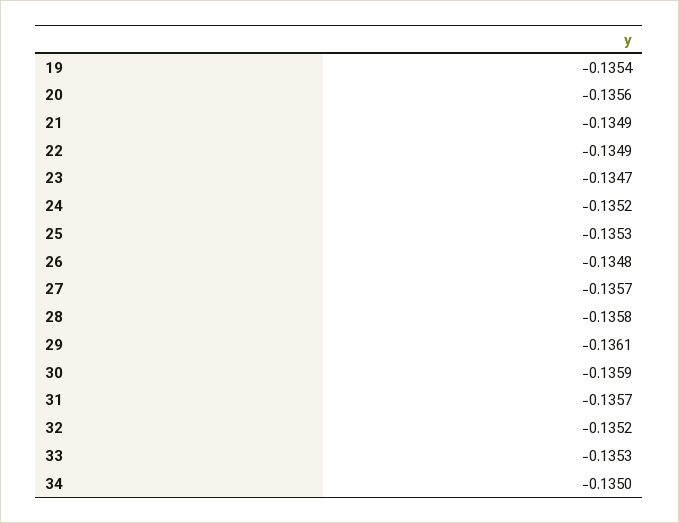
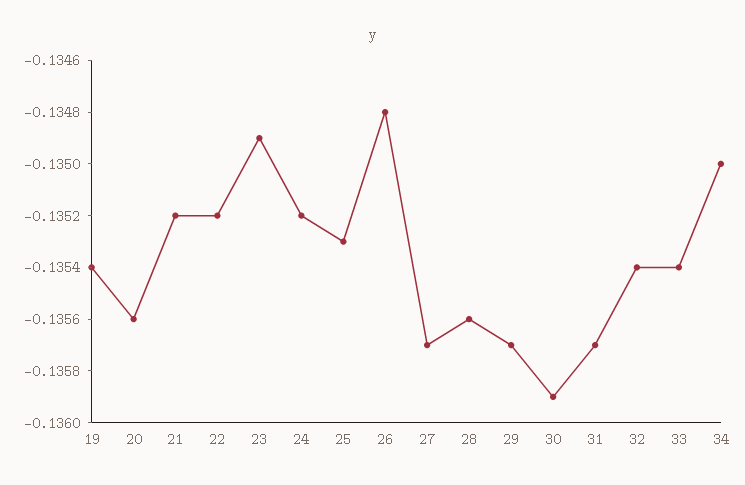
21: -0.1349 -> -0.1352
22: -0.1349 -> -0.1352
23: -0.1347 -> -0.1349
28: -0.1358 -> -0.1356
29: -0.1361 -> -0.1357
32: -0.1352 -> -0.1354
33: -0.1353 -> -0.1354

